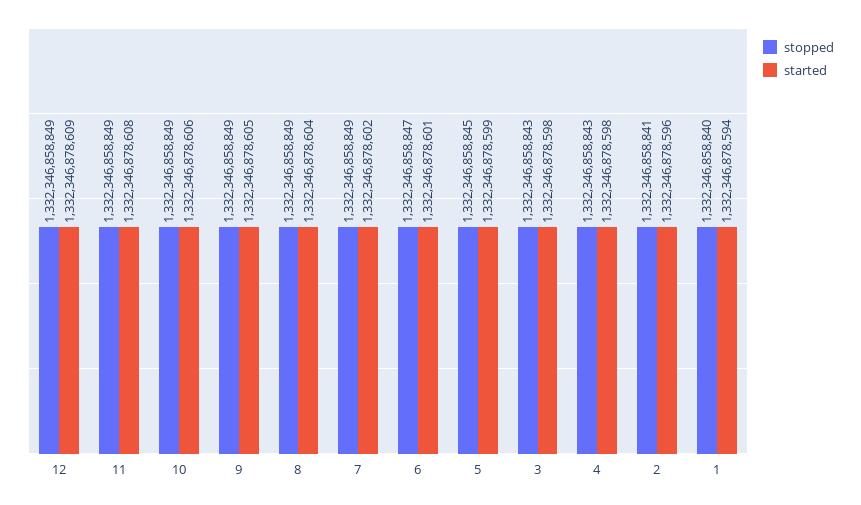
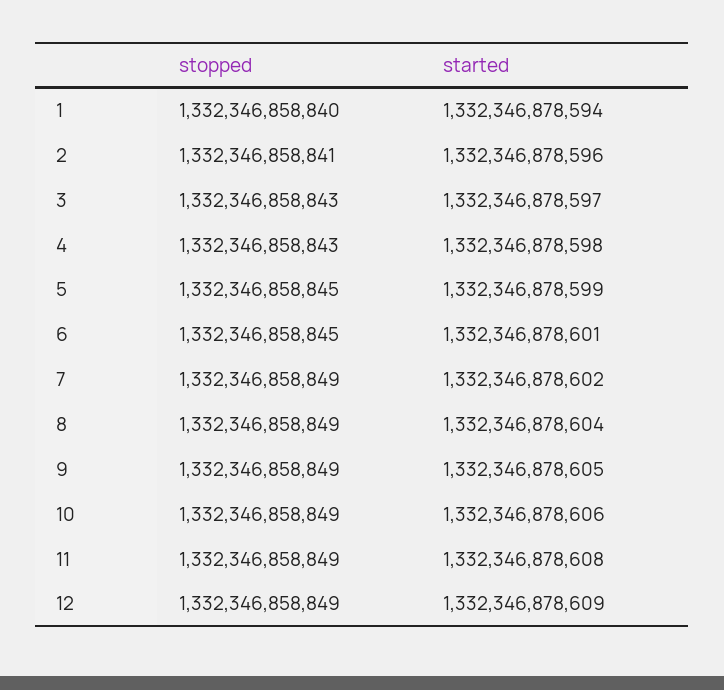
stopped, 6: 1332346858847 -> 1332346858845
started, 3: 1332346878598 -> 1332346878597

